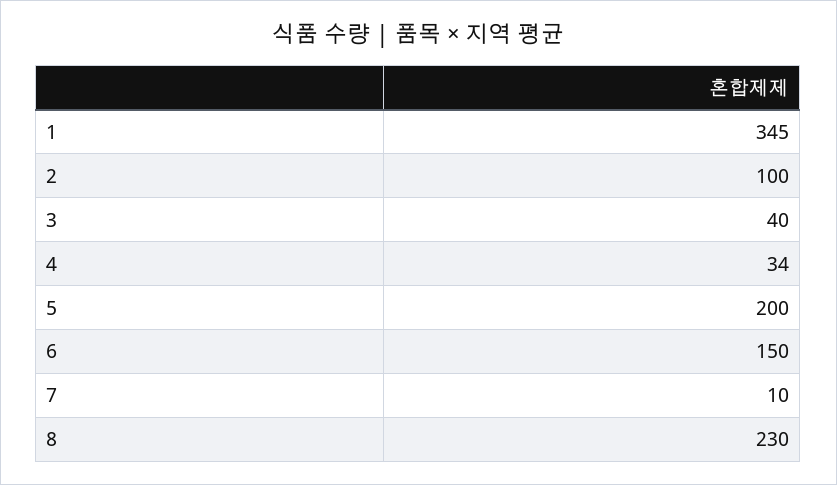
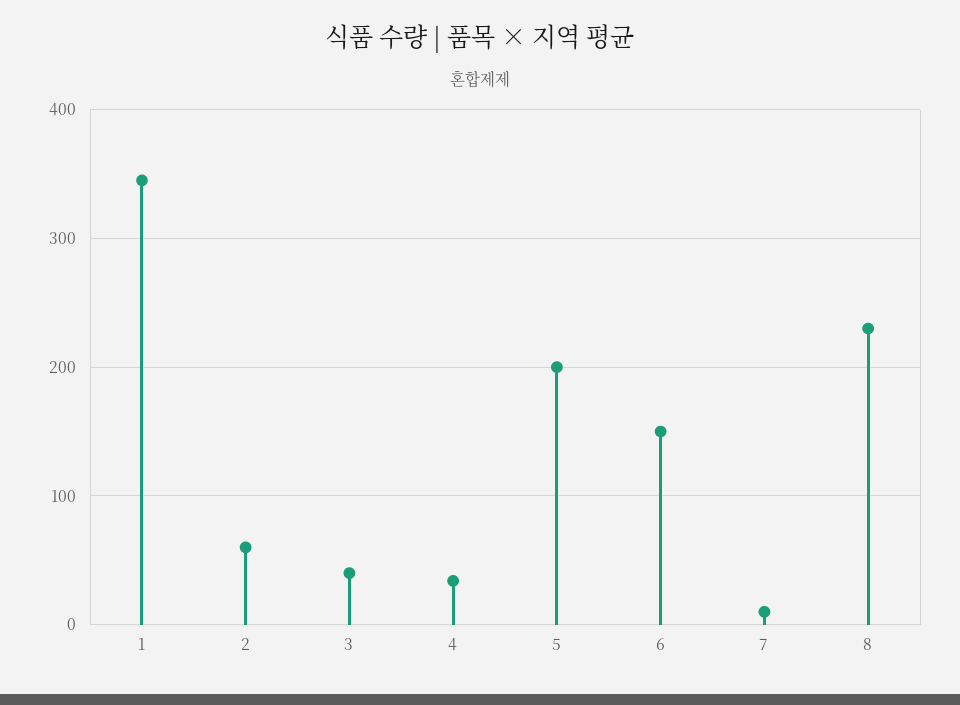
2: 100 -> 60

